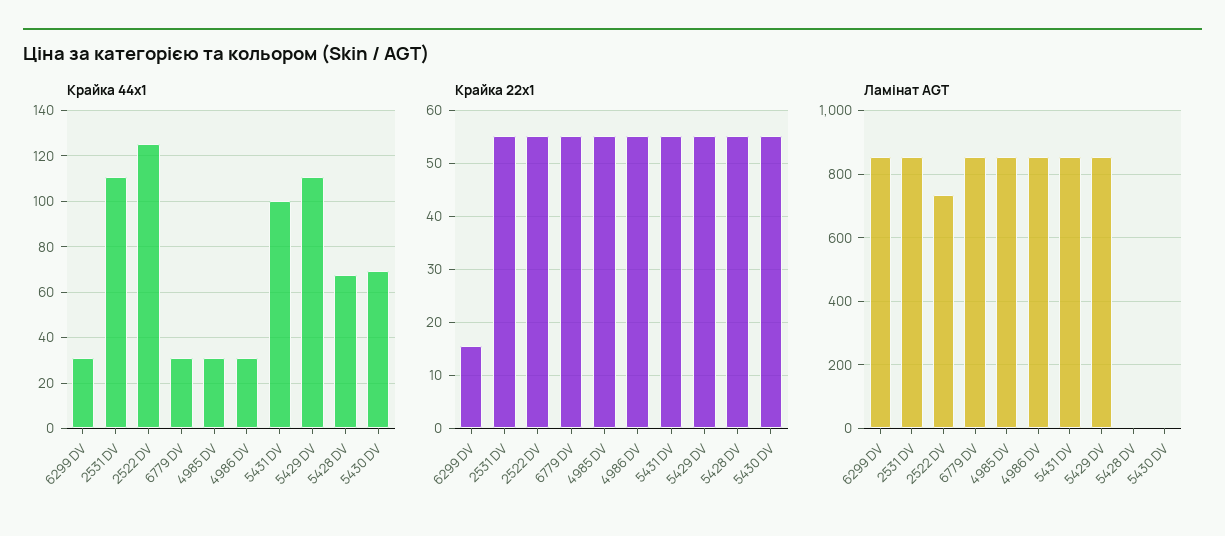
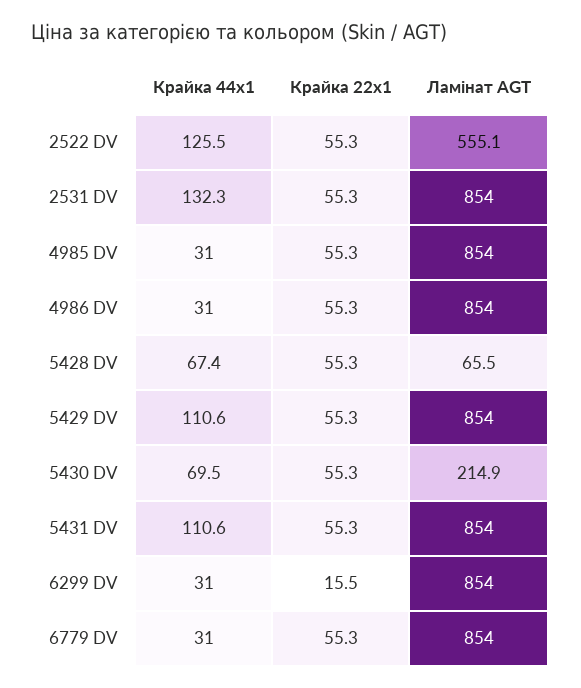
Крайка 44x1, 2531 DV: 110 -> 132.3
Крайка 44x1, 5431 DV: 100 -> 110.6
Ламінат AGT, 2522 DV: 740 -> 555.1
Ламінат AGT, 5428 DV: 0 -> 65.5
Ламінат AGT, 5430 DV: 0 -> 214.9

